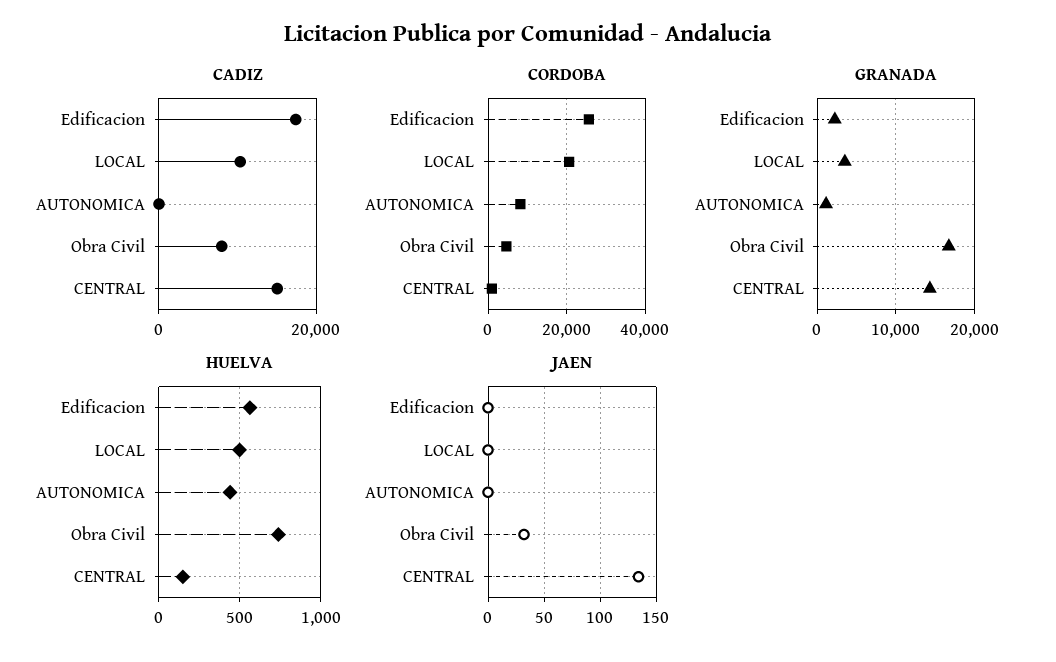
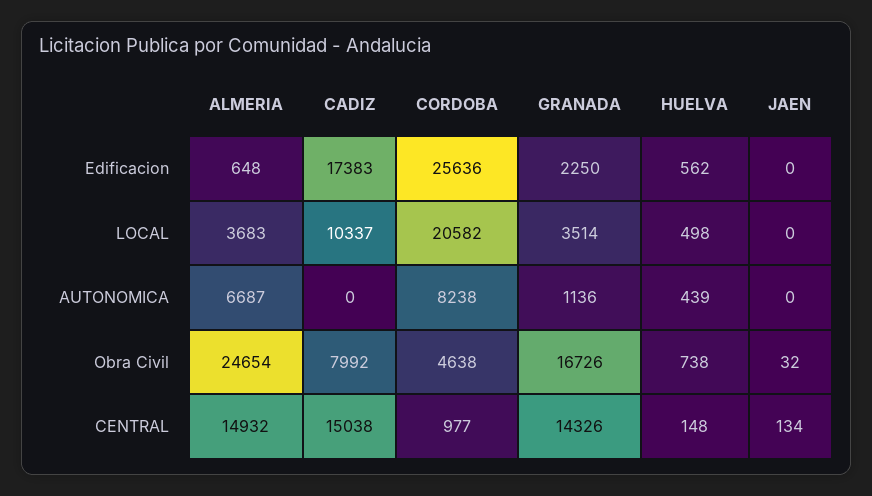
ALMERIA, Edificacion: none -> 648
ALMERIA, LOCAL: none -> 3683
ALMERIA, AUTONOMICA: none -> 6687
ALMERIA, Obra Civil: none -> 24654
ALMERIA, CENTRAL: none -> 14932

